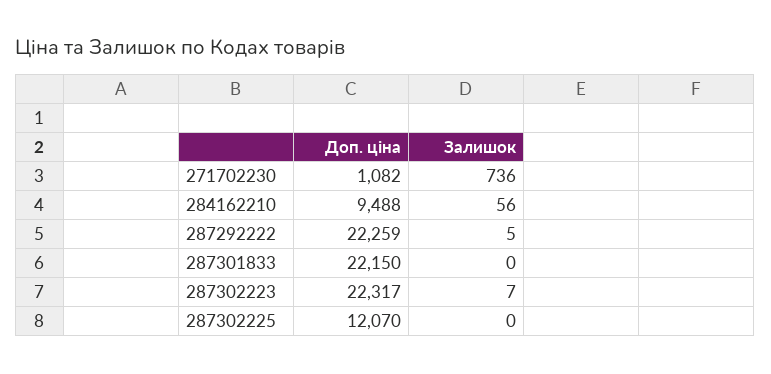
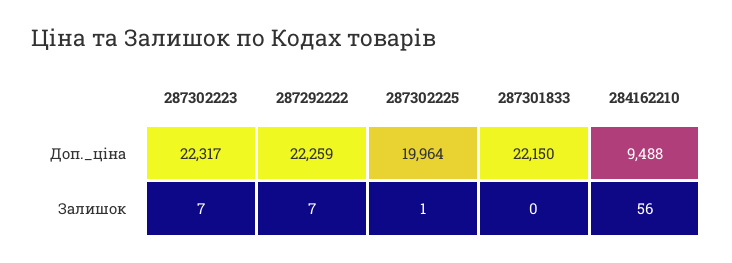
Доп. ціна, 271702230: 1082 -> none
Залишок, 271702230: 736 -> none
Залишок, 287292222: 5 -> 7
Доп. ціна, 287302225: 12070 -> 19964
Залишок, 287302225: 0 -> 1

